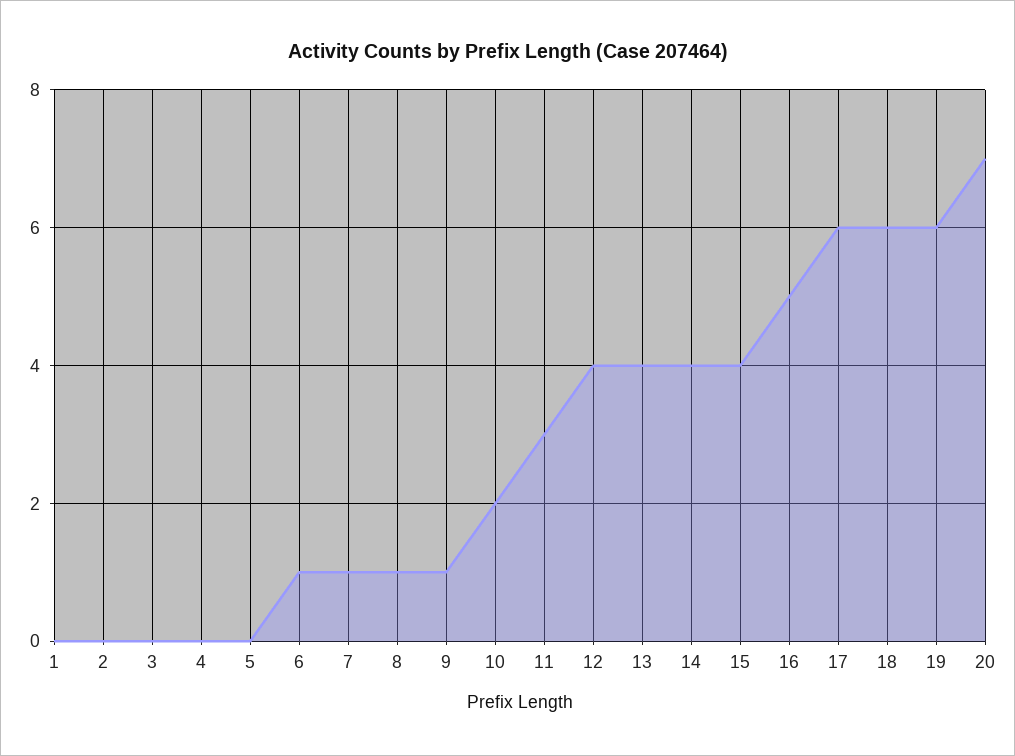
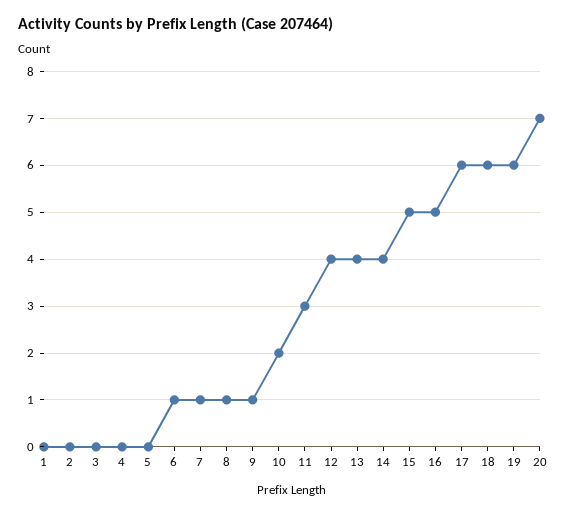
15: 4 -> 5

